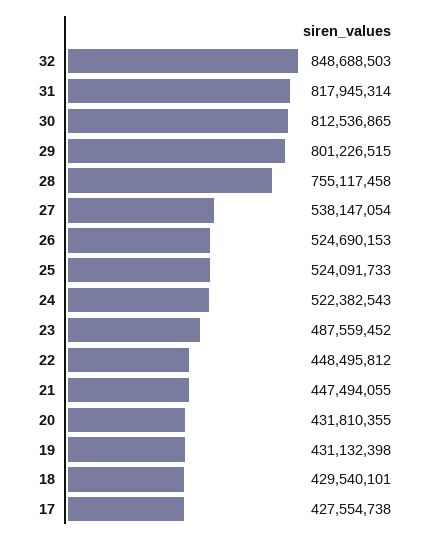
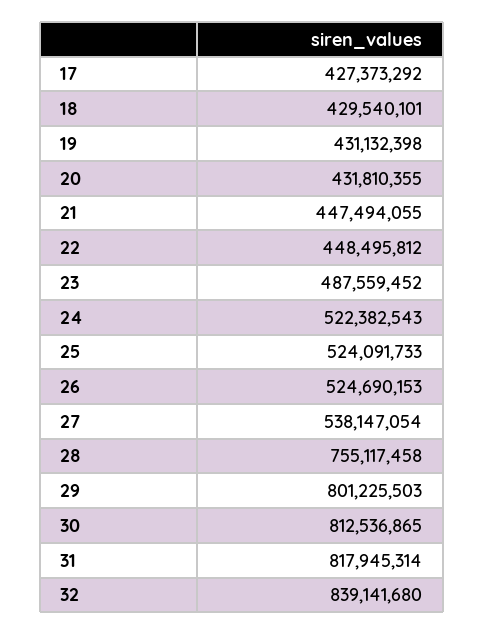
32: 848688503 -> 839141680
29: 801226515 -> 801225503
17: 427554738 -> 427373292

